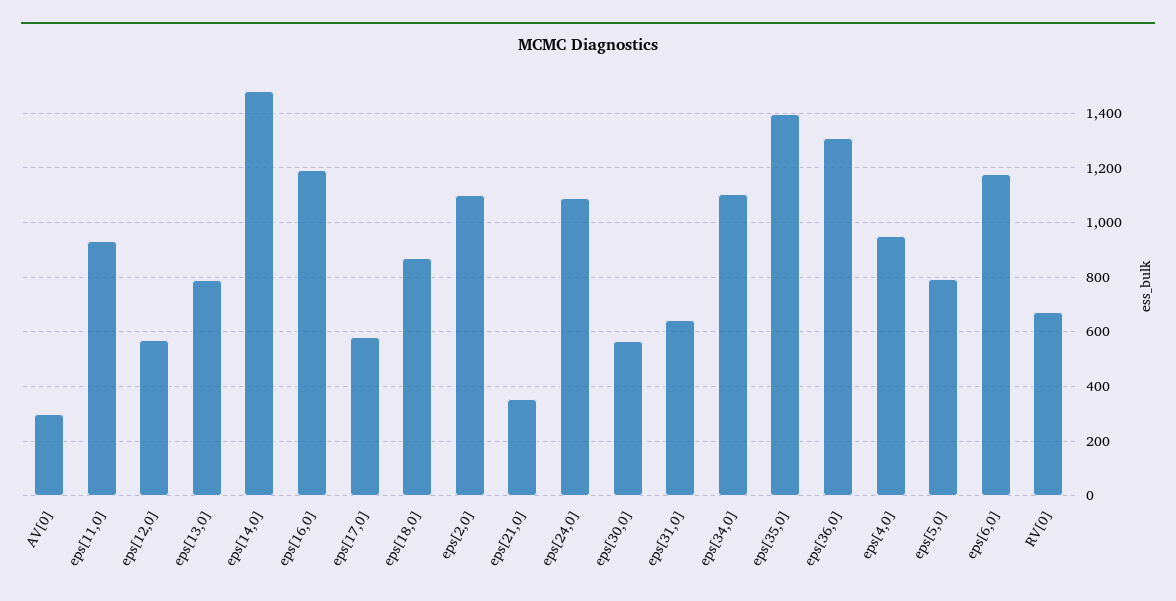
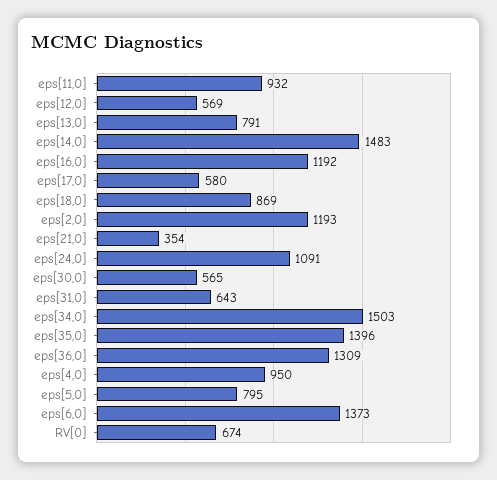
AV[0]: 300 -> none
eps[2,0]: 1100 -> 1193
eps[34,0]: 1100 -> 1503
eps[6,0]: 1175 -> 1373

